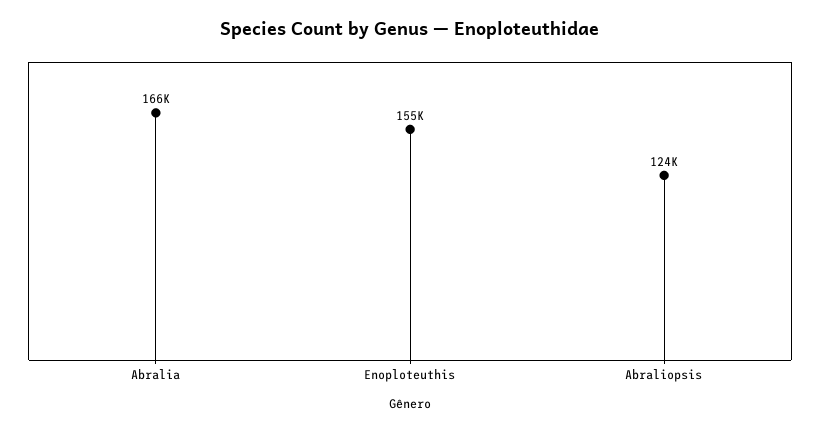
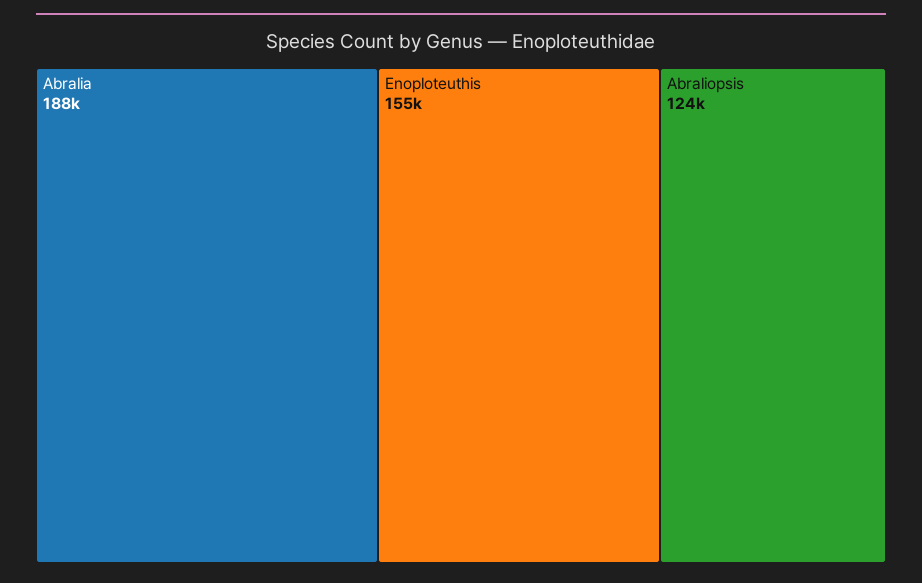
Abralia: 166000 -> 188000

